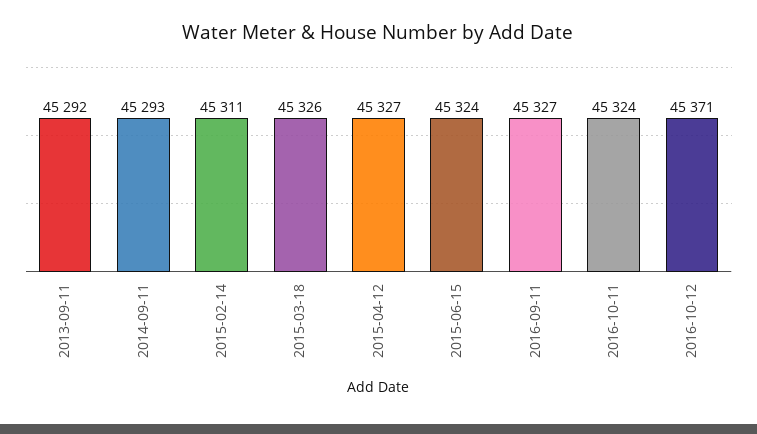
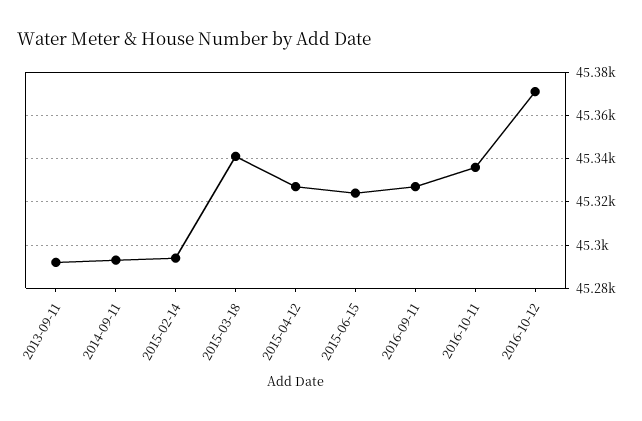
2015-02-14: 45311 -> 45295
2015-03-18: 45326 -> 45340
2016-10-11: 45324 -> 45335

